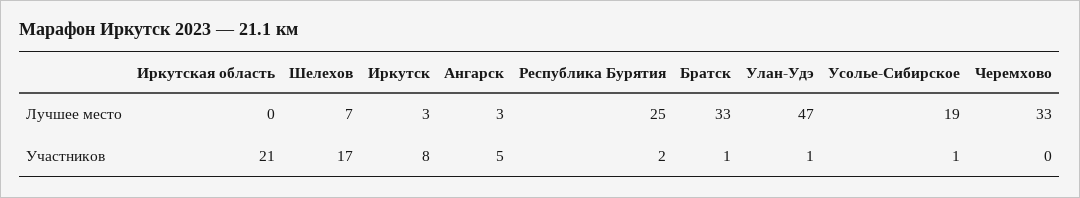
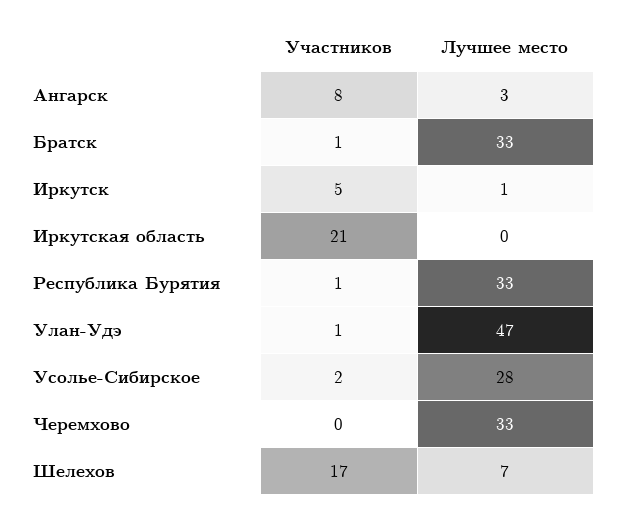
Иркутск, Лучшее место: 3 -> 1
Республика Бурятия, Лучшее место: 25 -> 33
Усолье-Сибирское, Лучшее место: 19 -> 28
Иркутск, Участников: 8 -> 5
Ангарск, Участников: 5 -> 8
Республика Бурятия, Участников: 2 -> 1
Усолье-Сибирское, Участников: 1 -> 2

